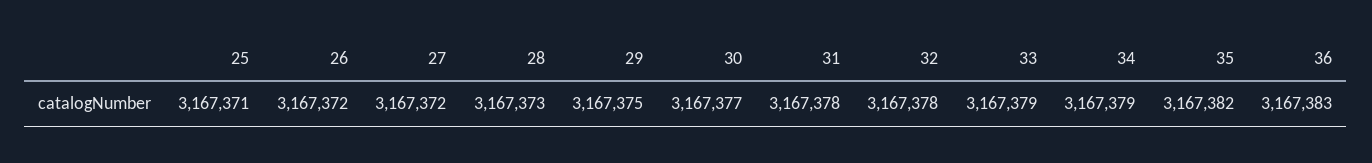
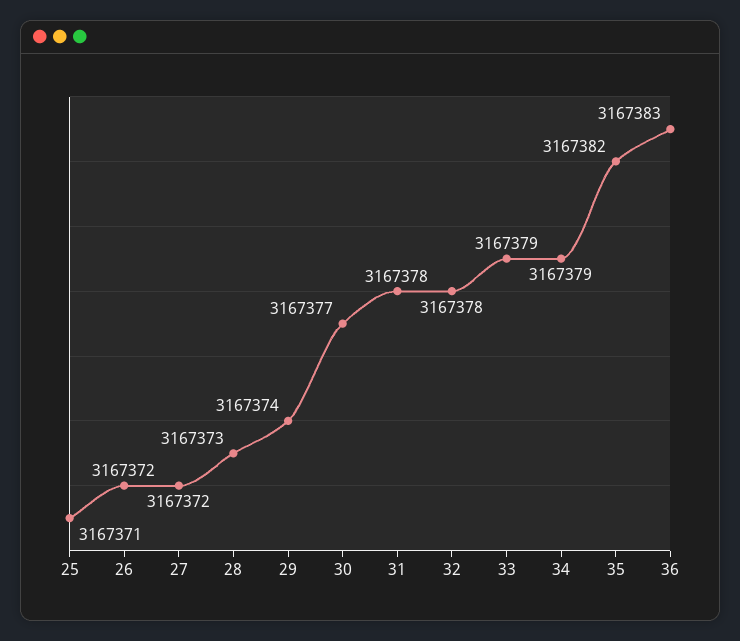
29: 3167375 -> 3167374

